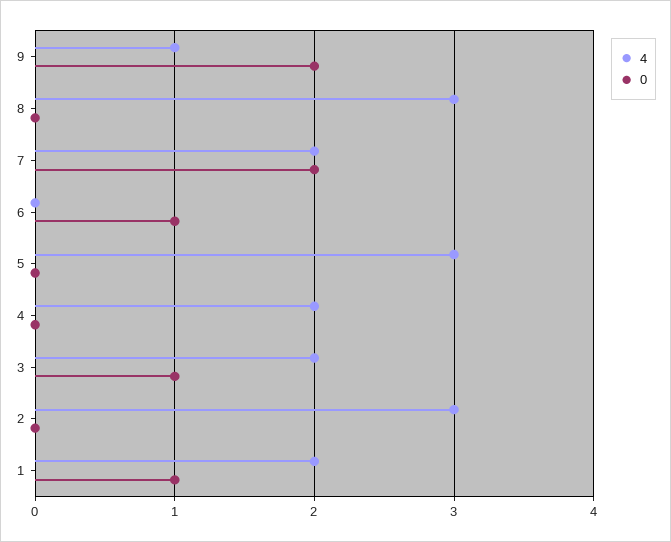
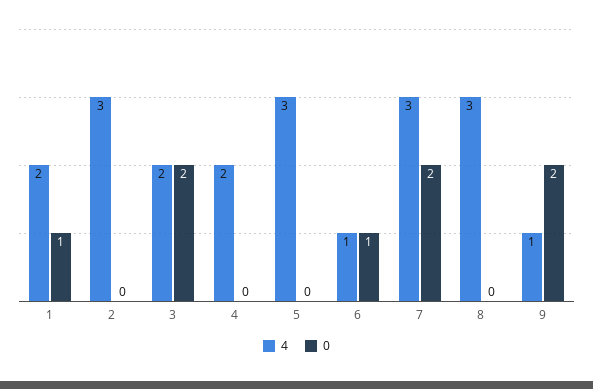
4, 7: 2 -> 3
4, 6: 0 -> 1
0, 3: 1 -> 2

